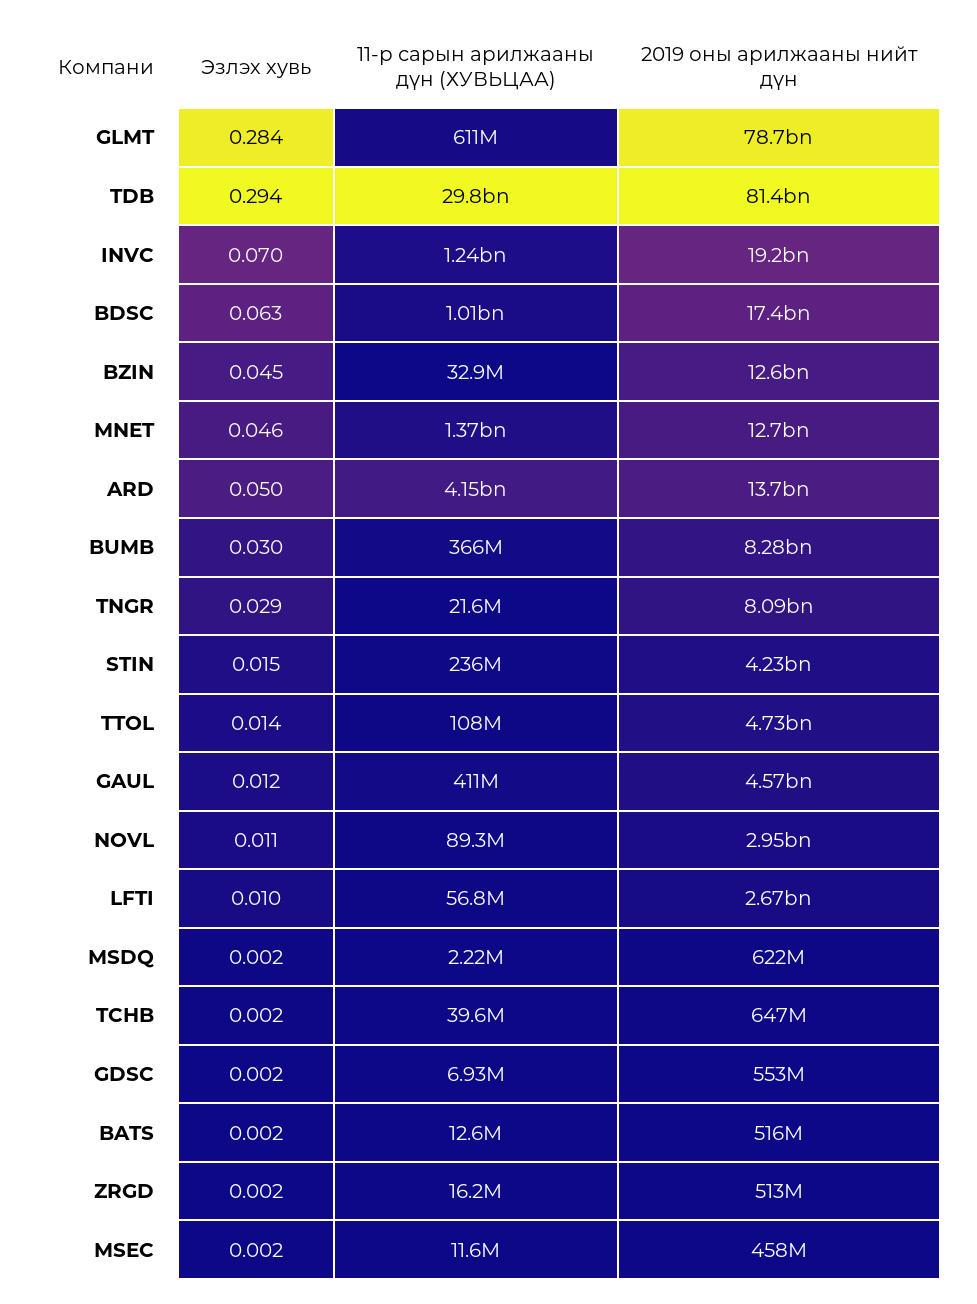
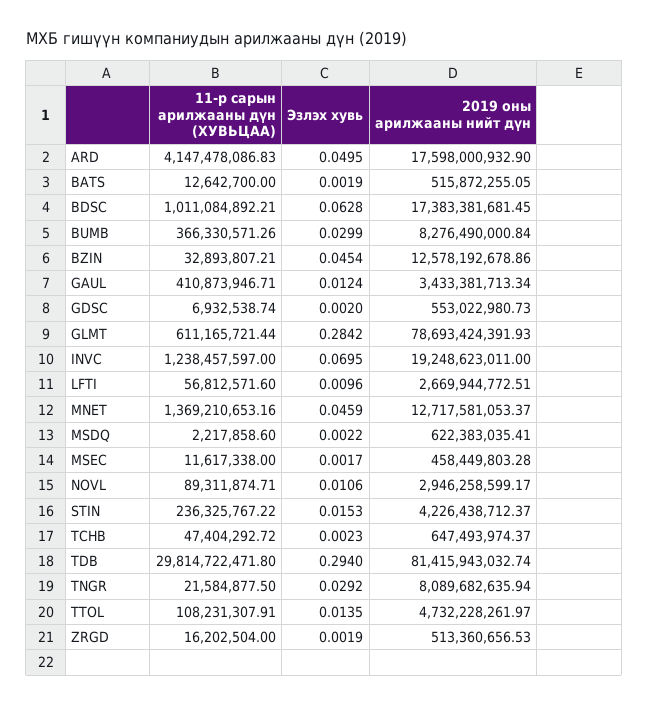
2019 оны арилжааны нийт дүн, ARD: 13700000000 -> 17598000932.9
2019 оны арилжааны нийт дүн, GAUL: 4570000000 -> 3433381713.34
11-р сарын арилжааны дүн (ХУВЬЦАА), TCHB: 39600000 -> 47404292.72

